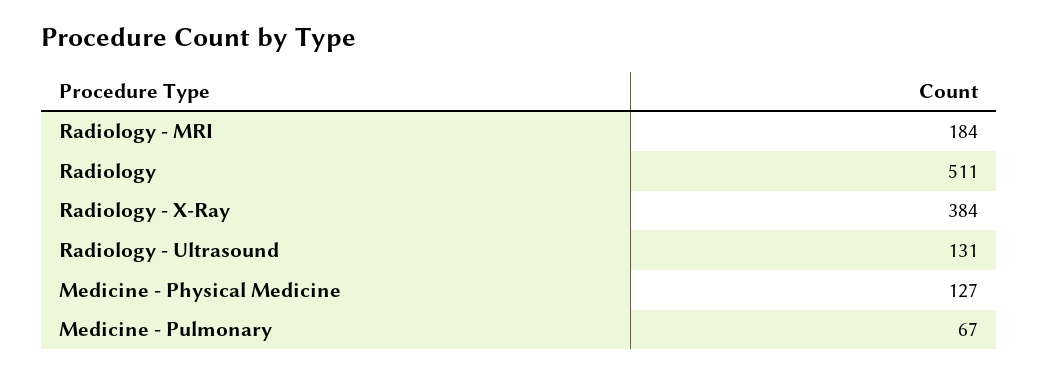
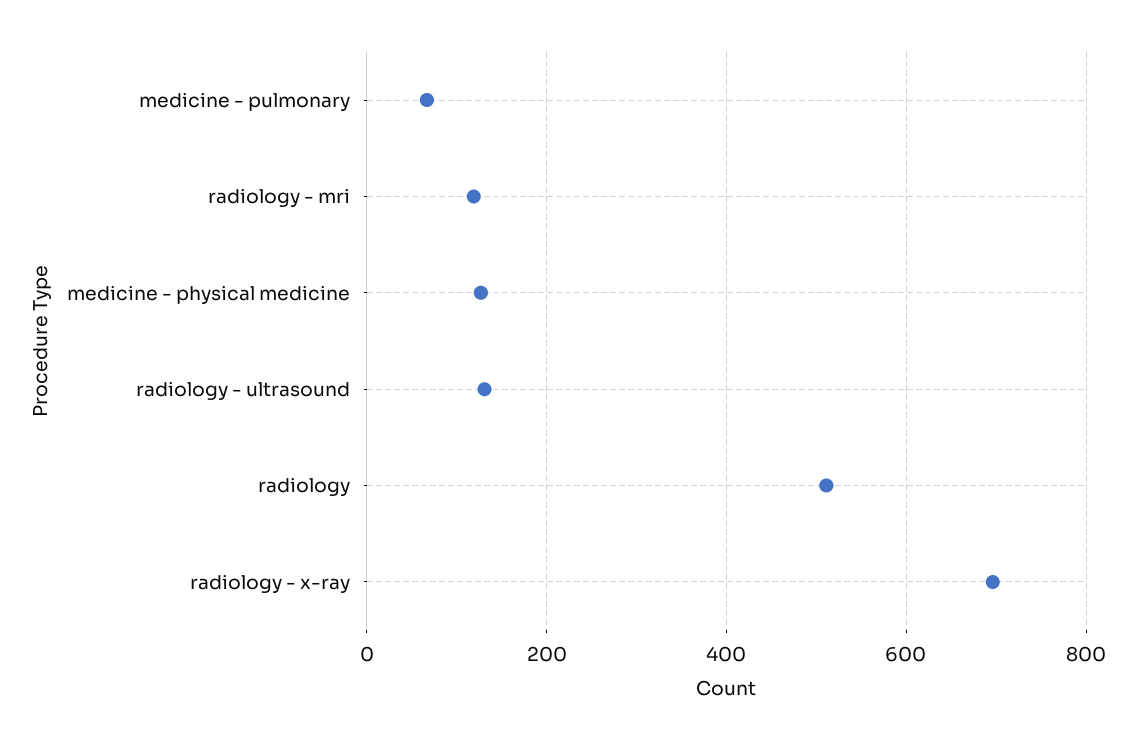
Radiology - MRI: 184 -> 120
Radiology - X-Ray: 384 -> 700

